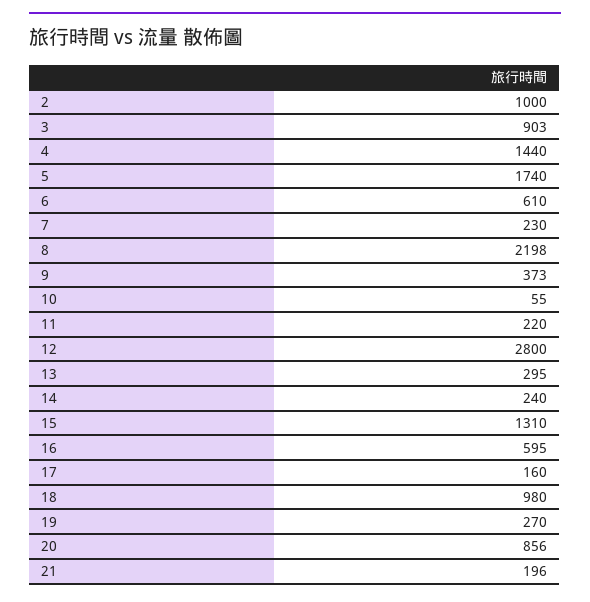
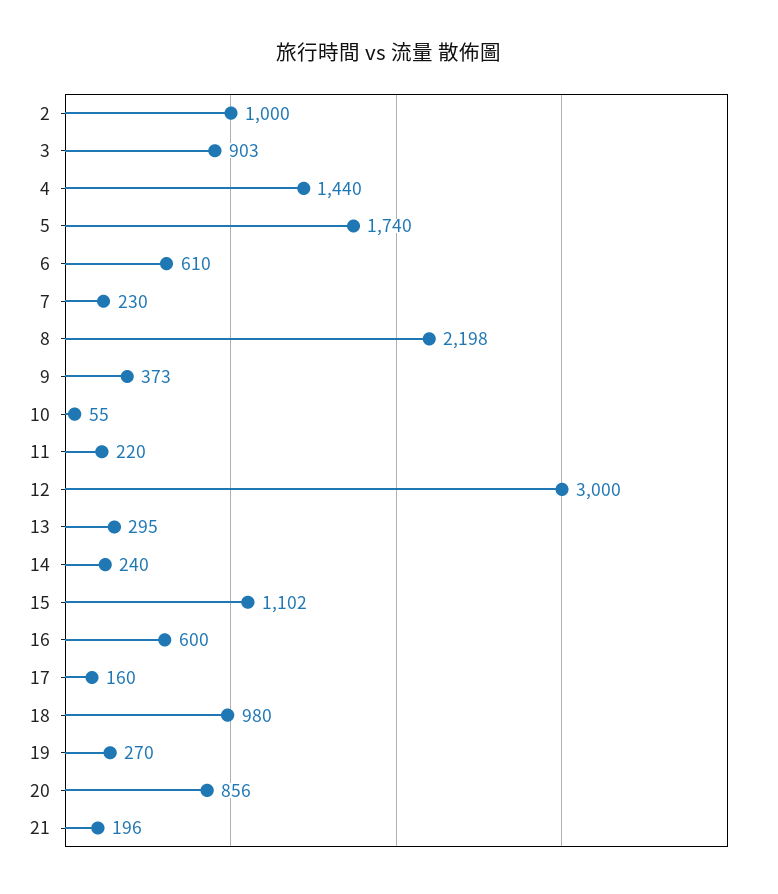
12: 2800 -> 3000
15: 1310 -> 1102
16: 595 -> 600

